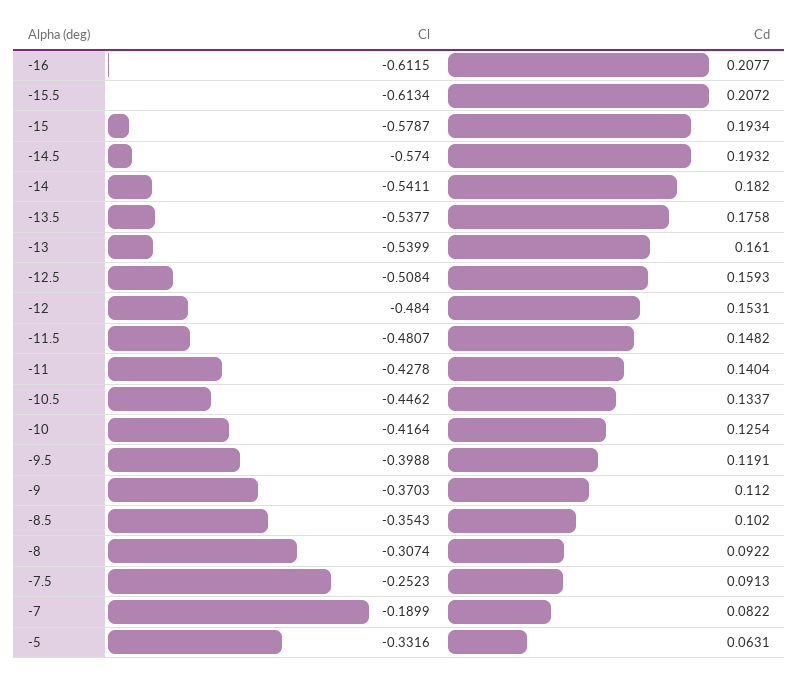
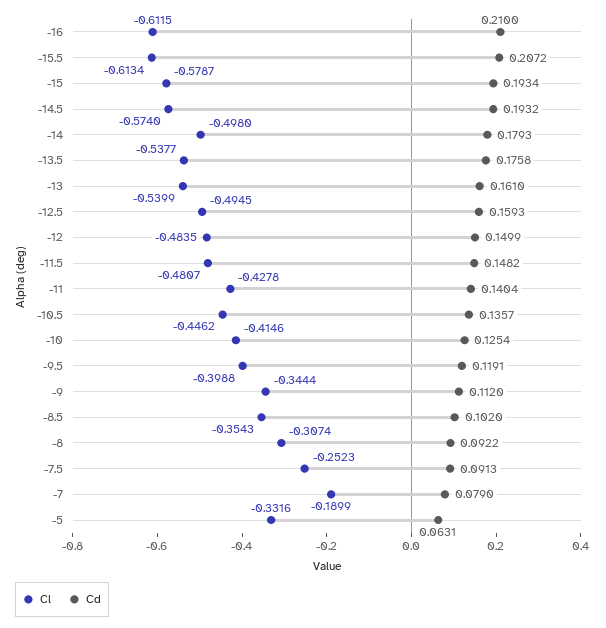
Cd, -16: 0.2077 -> 0.21
Cl, -14: -0.5411 -> -0.498
Cd, -14: 0.182 -> 0.1793
Cl, -12.5: -0.5084 -> -0.4945
Cl, -12: -0.484 -> -0.4835
Cd, -12: 0.1531 -> 0.1499
Cd, -10.5: 0.1337 -> 0.1357
Cl, -10: -0.4164 -> -0.4146
Cl, -9: -0.3703 -> -0.3444
Cd, -7: 0.0822 -> 0.079

